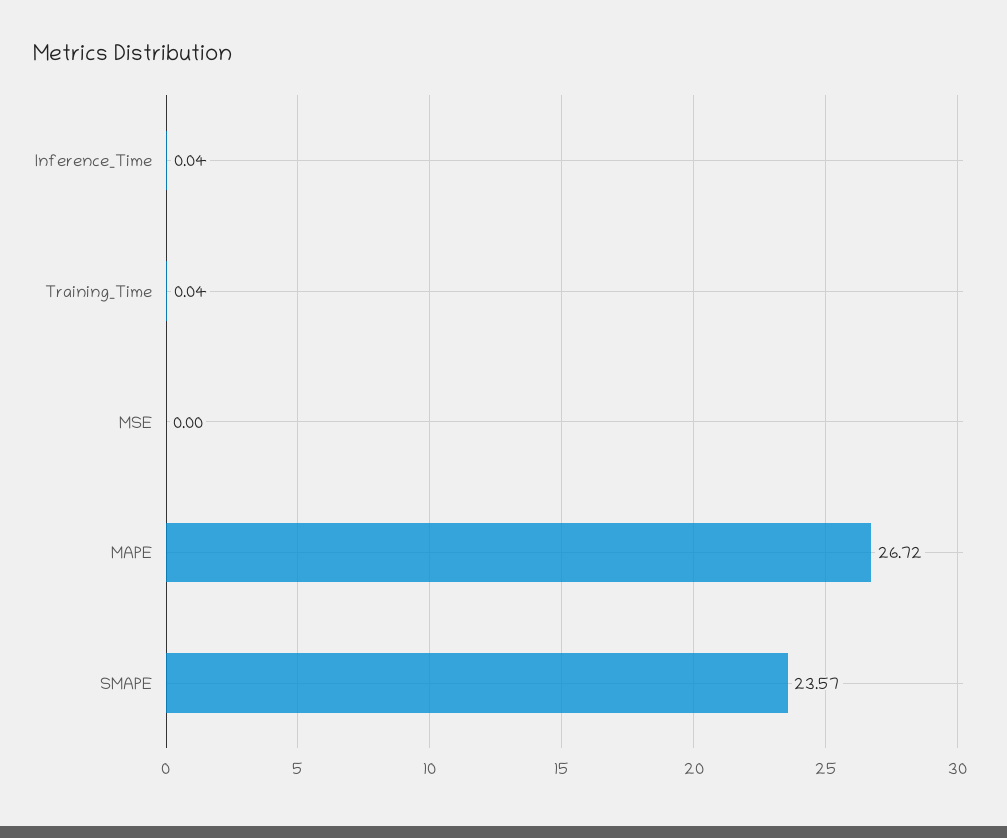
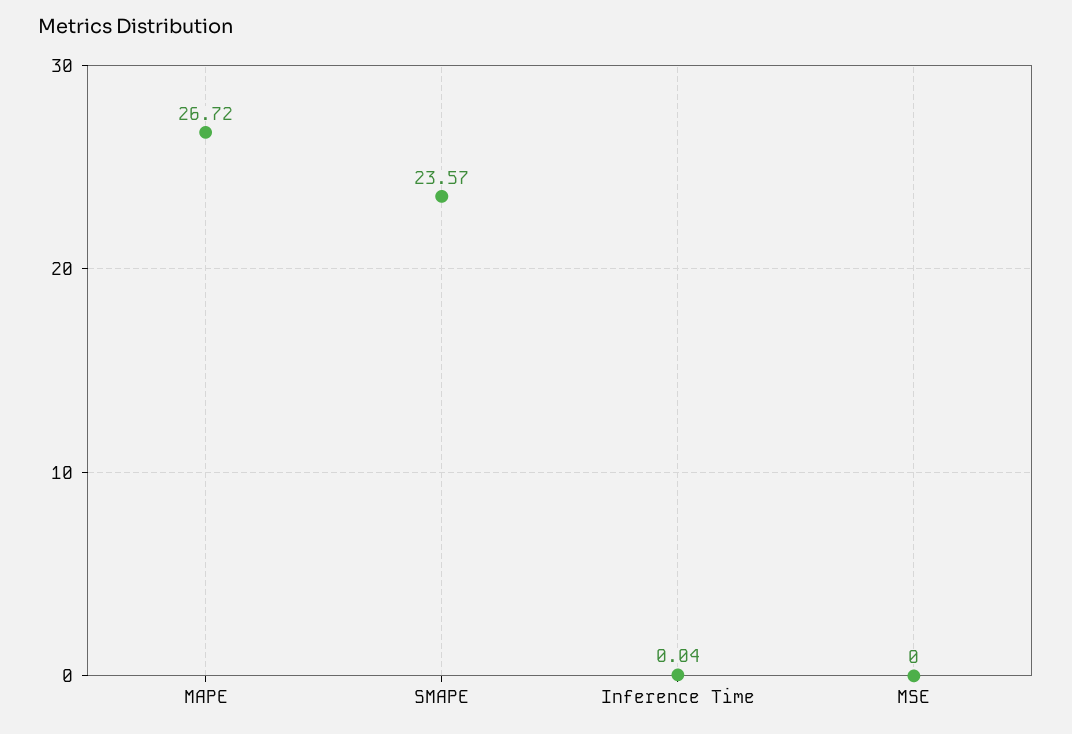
Training_Time: 0.04 -> none

